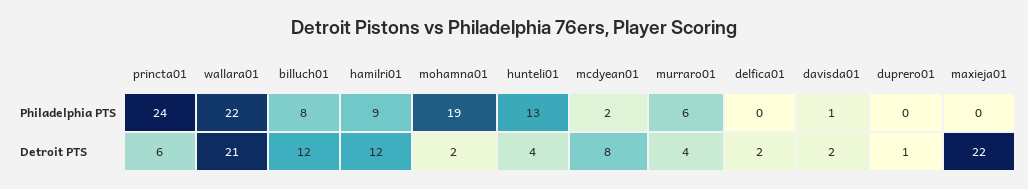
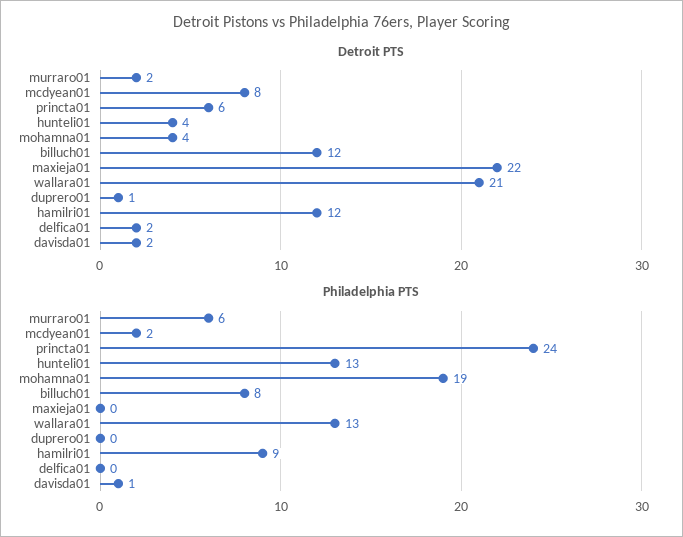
Philadelphia PTS, wallara01: 22 -> 13
Detroit PTS, mohamna01: 2 -> 4
Detroit PTS, murraro01: 4 -> 2

